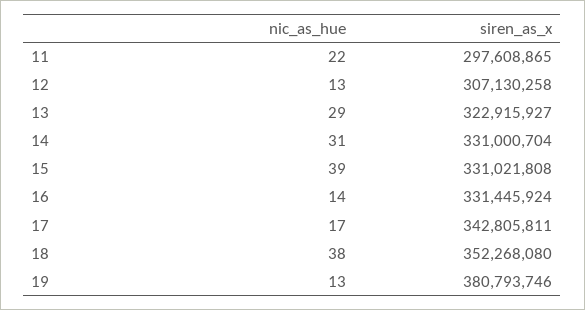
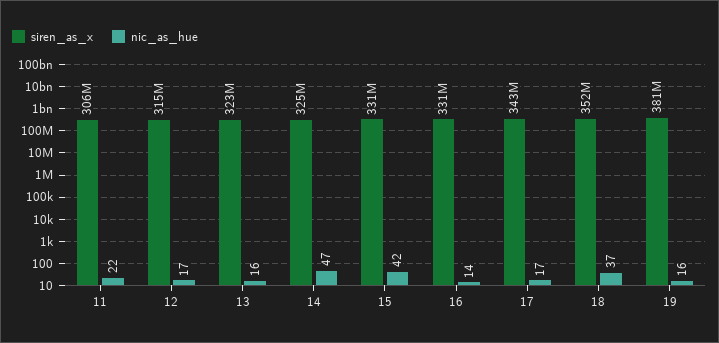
siren_as_x, 11: 297608865 -> 306000000
nic_as_hue, 12: 13 -> 17
siren_as_x, 12: 307130258 -> 315000000
nic_as_hue, 13: 29 -> 16
nic_as_hue, 14: 31 -> 47
siren_as_x, 14: 331000704 -> 325000000
nic_as_hue, 15: 39 -> 42
nic_as_hue, 18: 38 -> 37
nic_as_hue, 19: 13 -> 16

